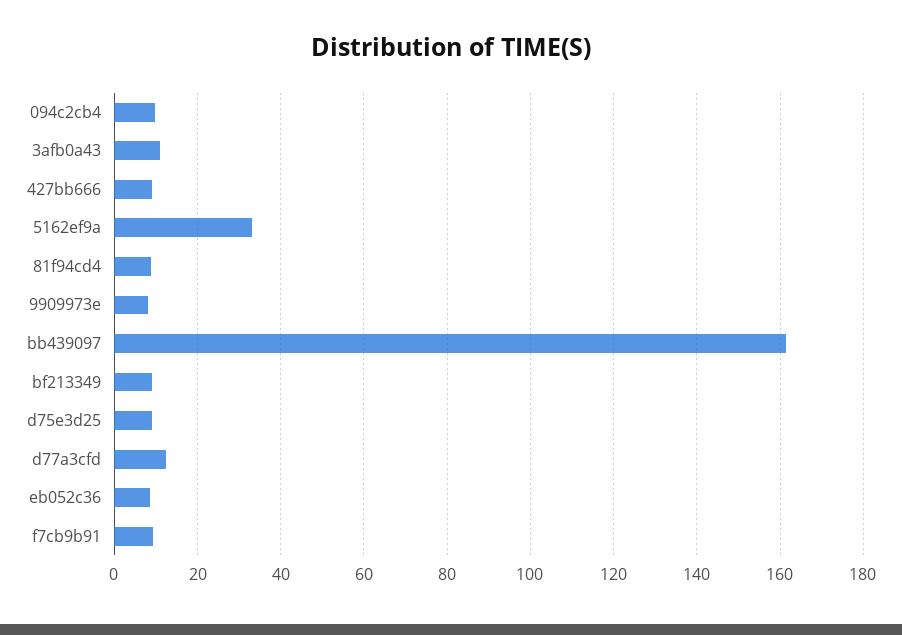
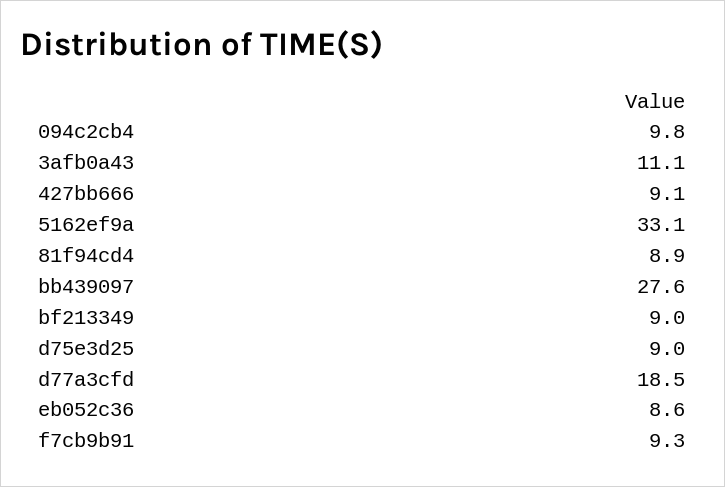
9909973e: 8 -> none
bb439097: 162 -> 27.6
d77a3cfd: 12 -> 18.5

